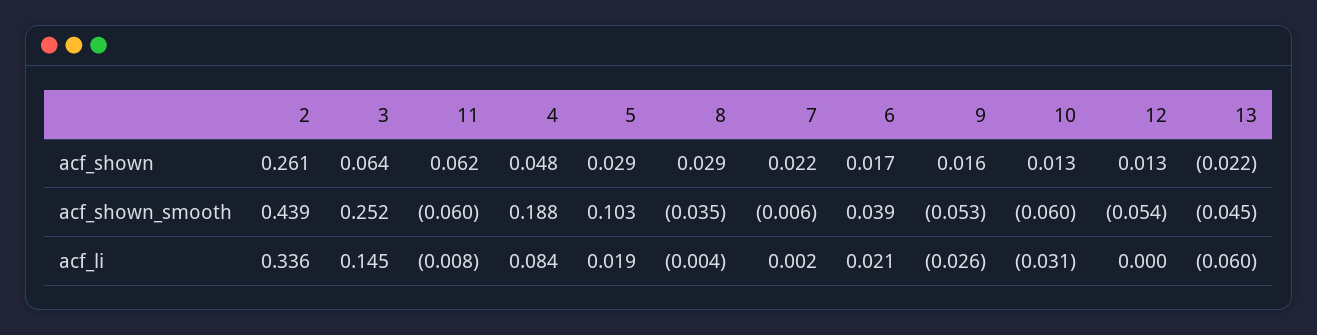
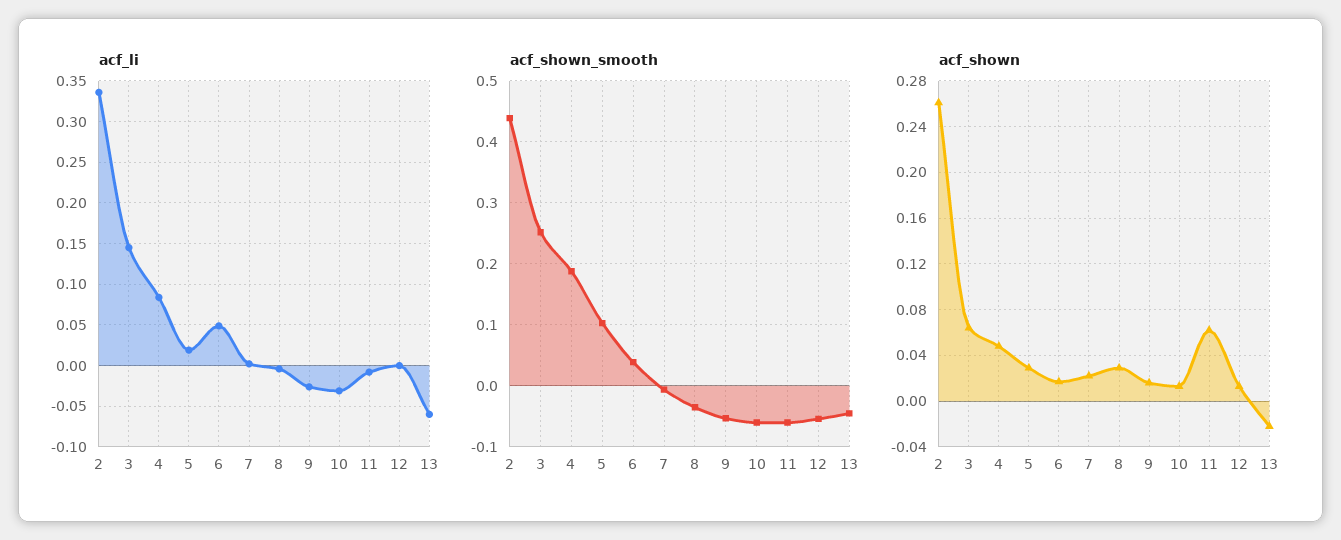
acf_li, 6: 0.021 -> 0.05

